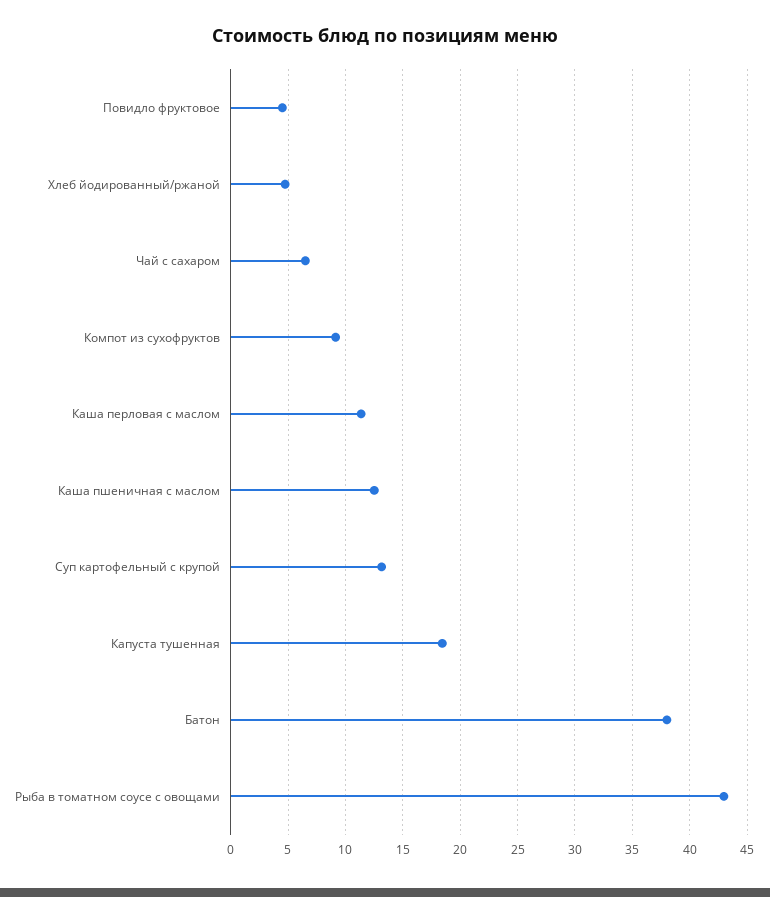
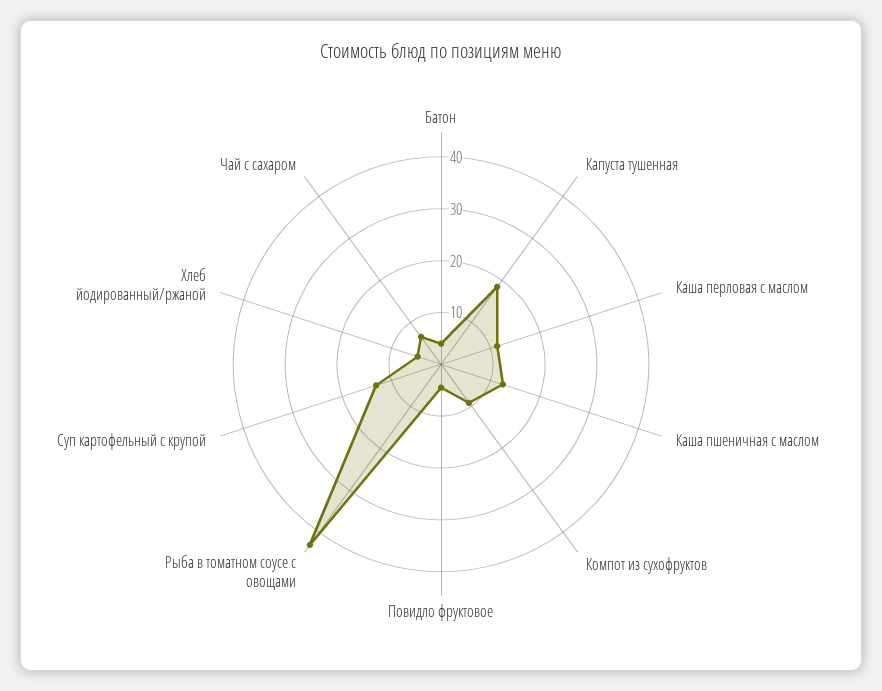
Батон: 38 -> 4

